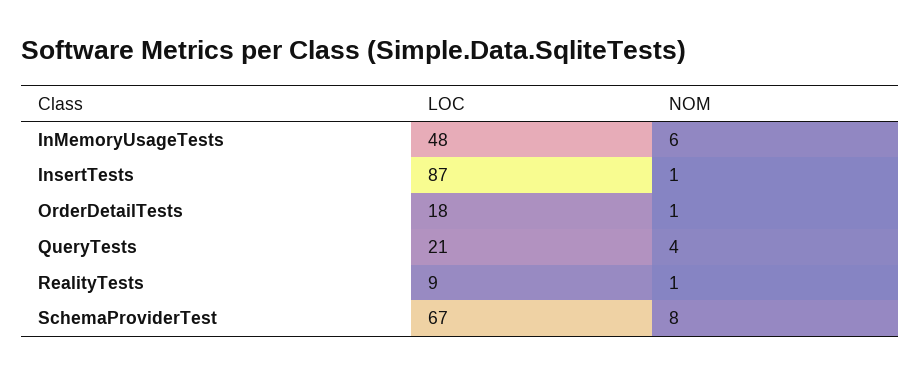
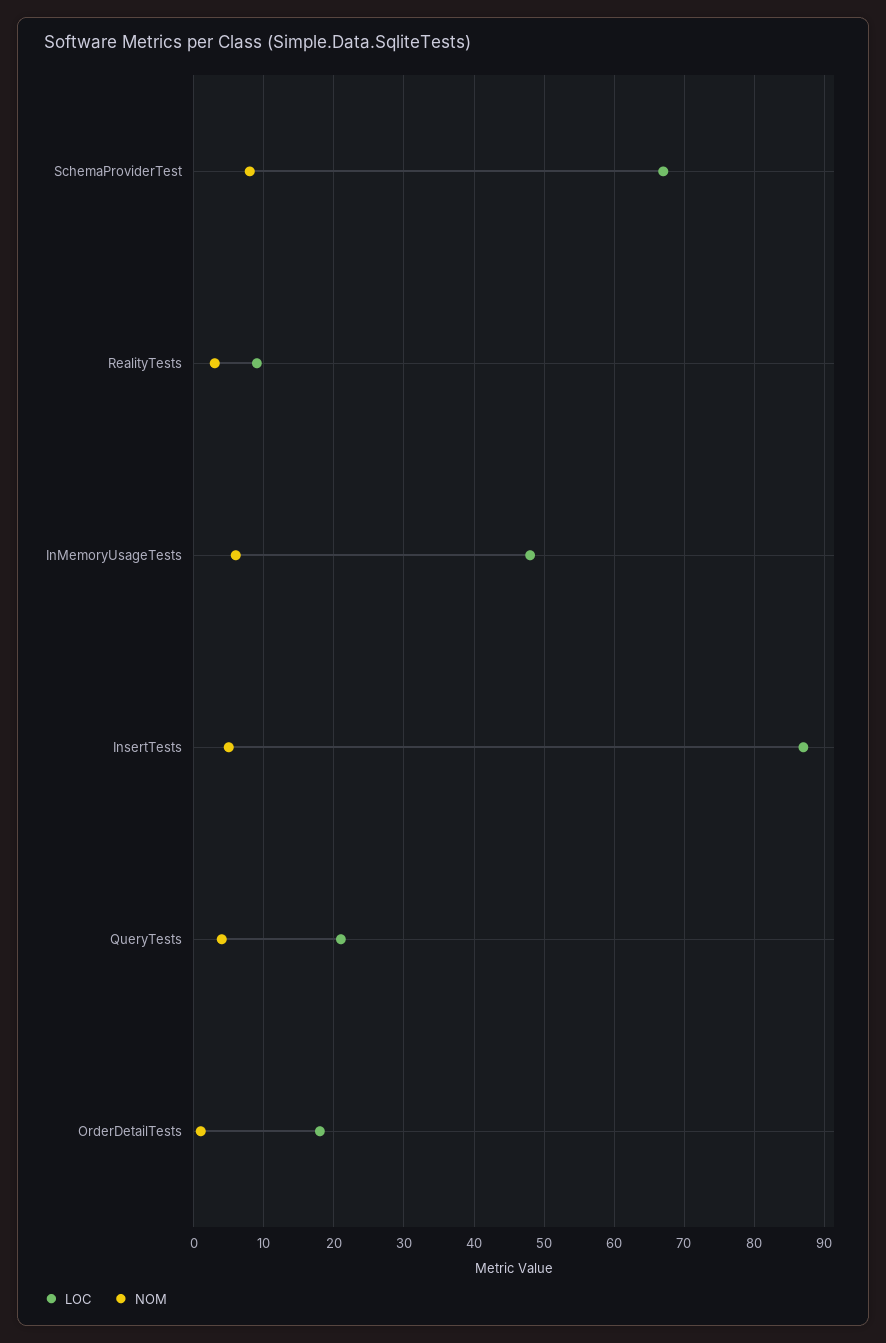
NOM, InsertTests: 1 -> 5
NOM, RealityTests: 1 -> 3

